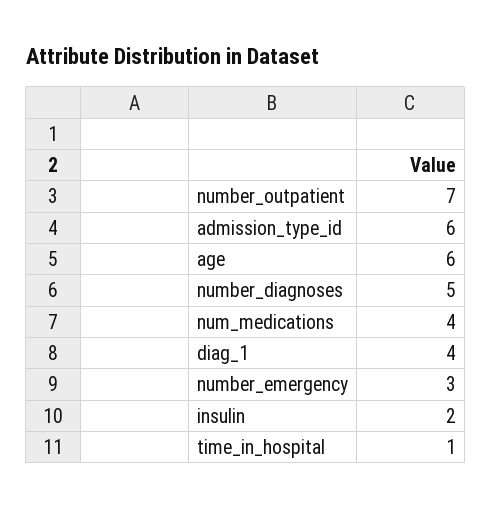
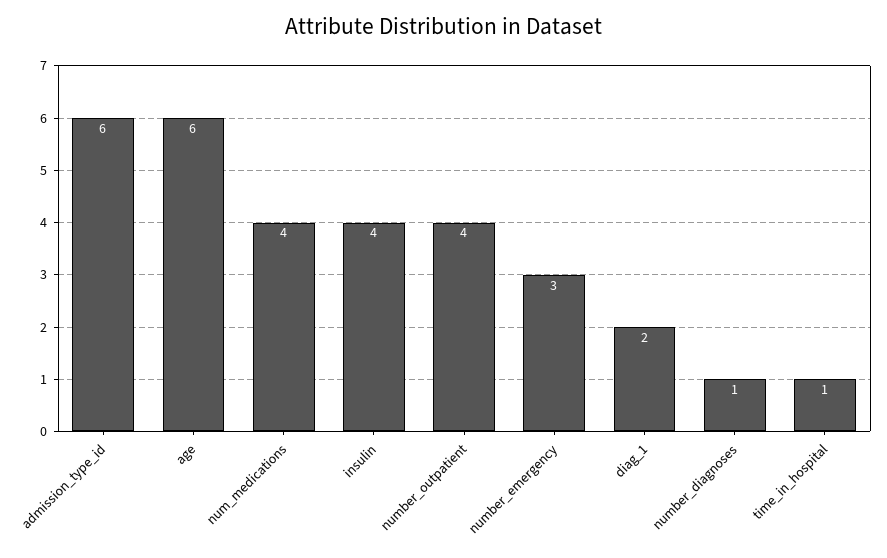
number_outpatient: 7 -> 4
number_diagnoses: 5 -> 1
diag_1: 4 -> 2
insulin: 2 -> 4

